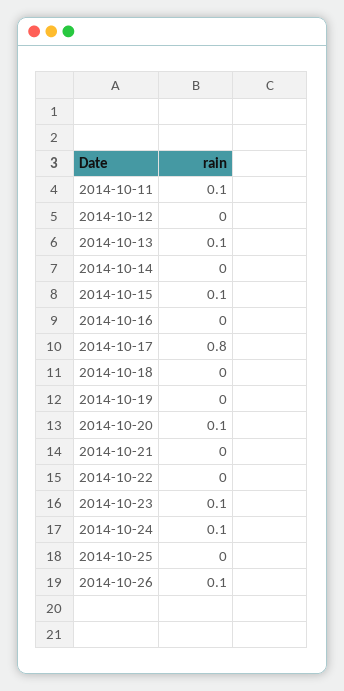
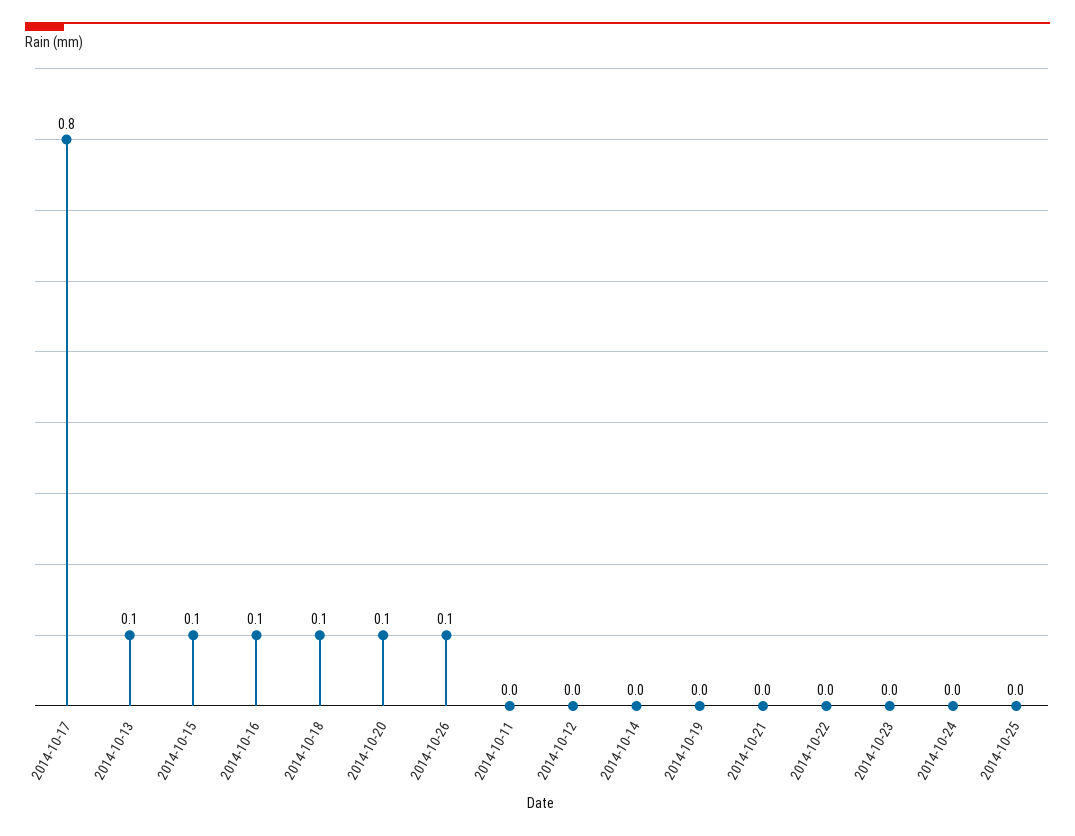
2014-10-11: 0.1 -> 0
2014-10-16: 0 -> 0.1
2014-10-18: 0 -> 0.1
2014-10-23: 0.1 -> 0
2014-10-24: 0.1 -> 0

